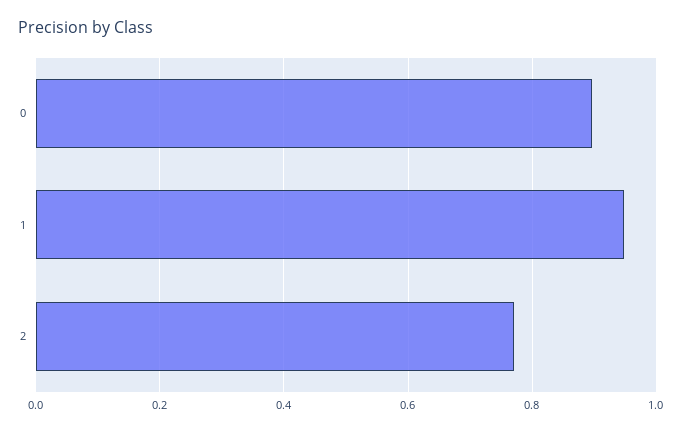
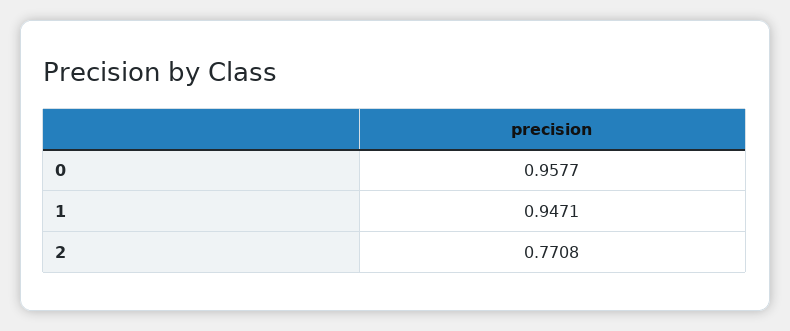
0: 0.9 -> 0.9577

